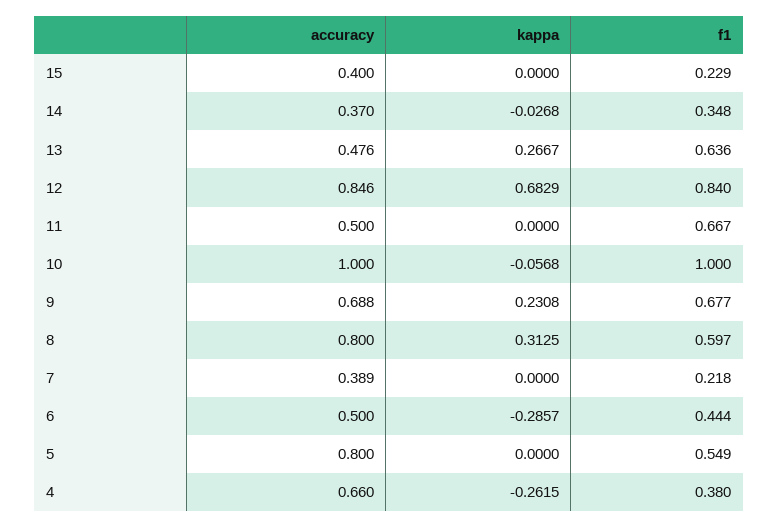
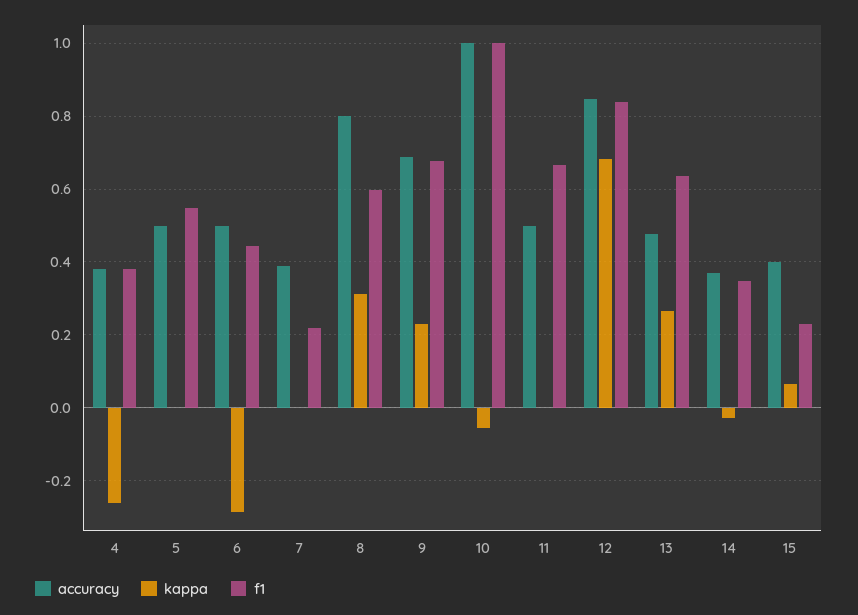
kappa, 15: 0 -> 0.06
accuracy, 5: 0.8 -> 0.5
accuracy, 4: 0.66 -> 0.38

